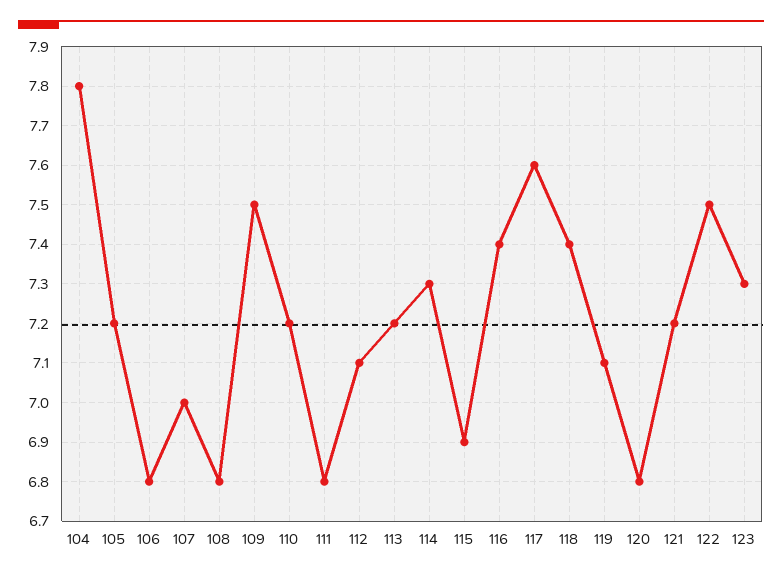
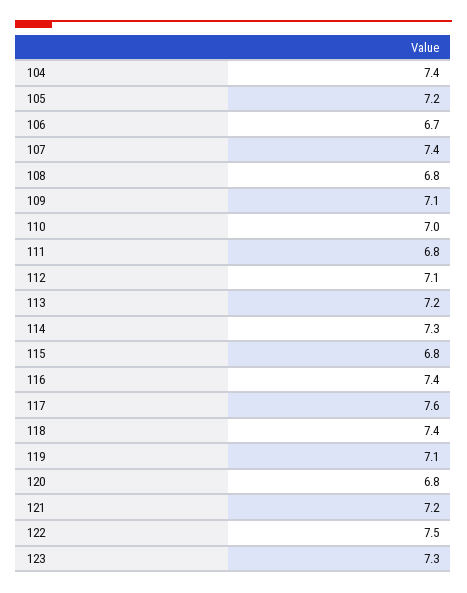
104: 7.8 -> 7.4
106: 6.8 -> 6.7
107: 7 -> 7.4
109: 7.5 -> 7.1
110: 7.2 -> 7
115: 6.9 -> 6.8

